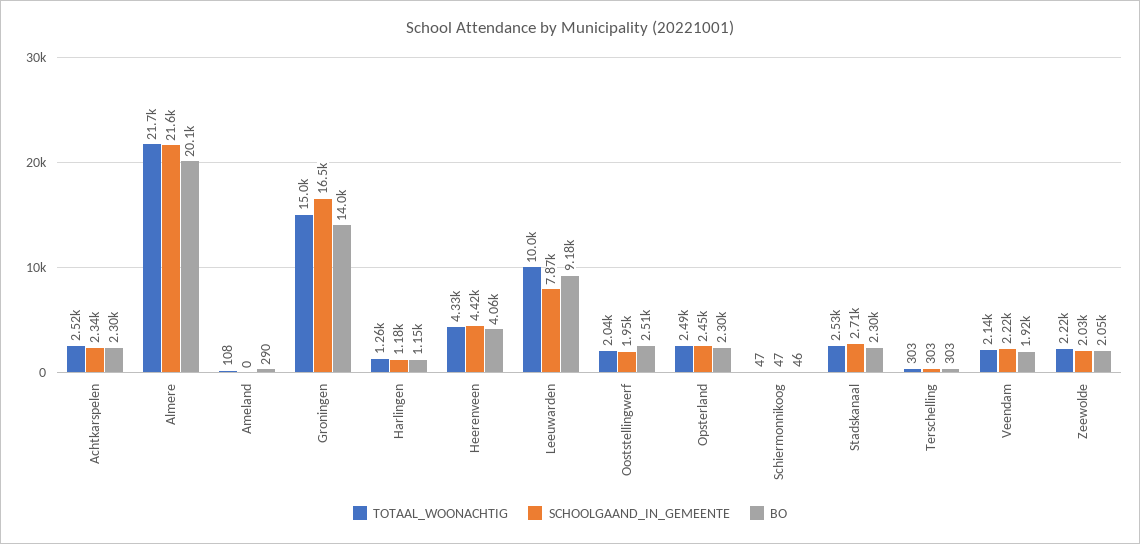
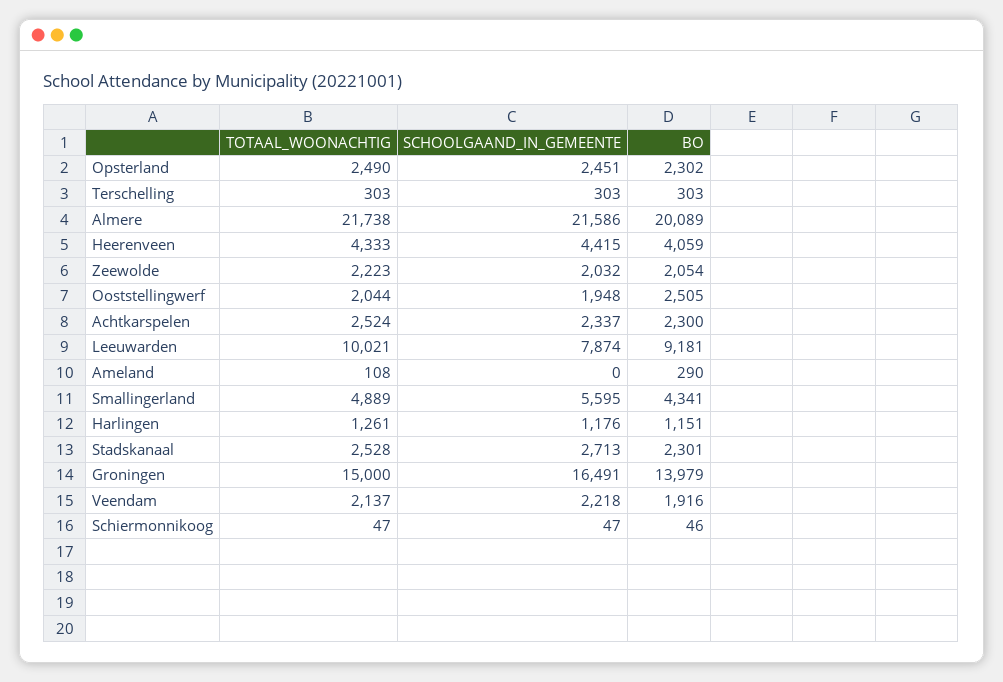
TOTAAL_WOONACHTIG, Smallingerland: none -> 4889
SCHOOLGAAND_IN_GEMEENTE, Smallingerland: none -> 5595
BO, Smallingerland: none -> 4341

